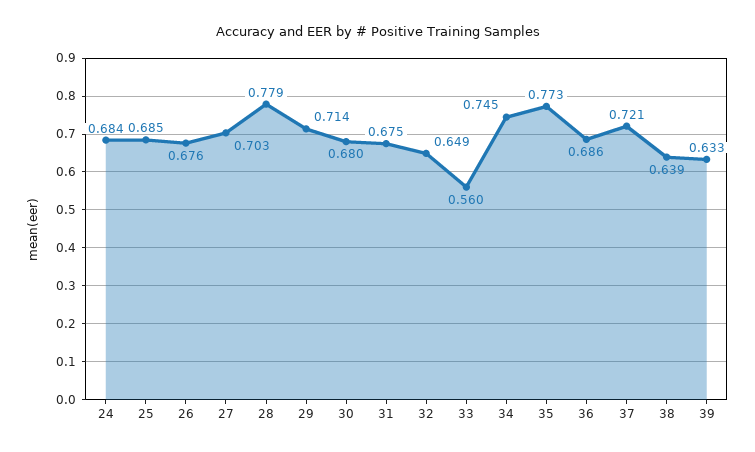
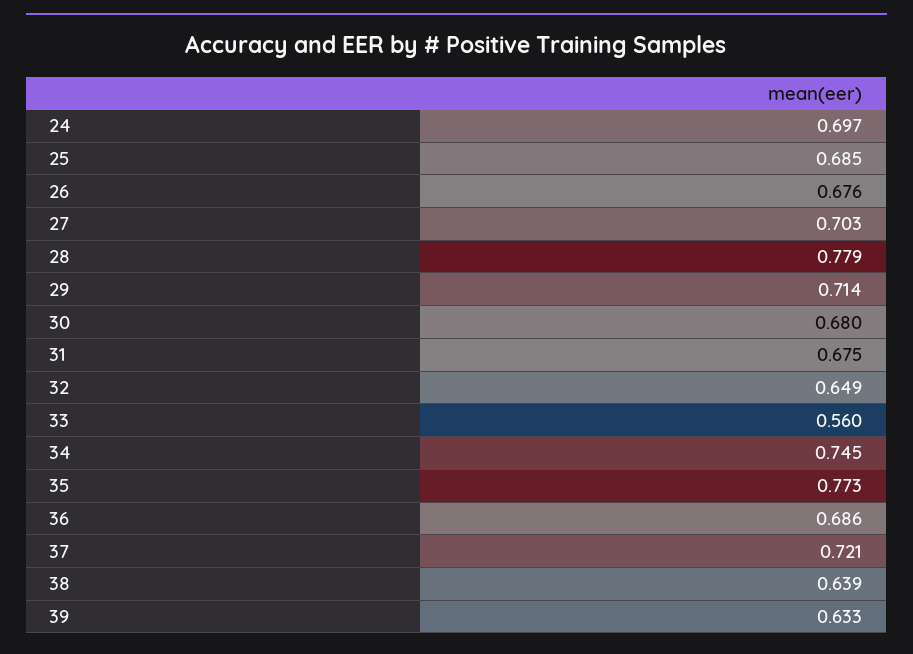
24: 0.684 -> 0.697

